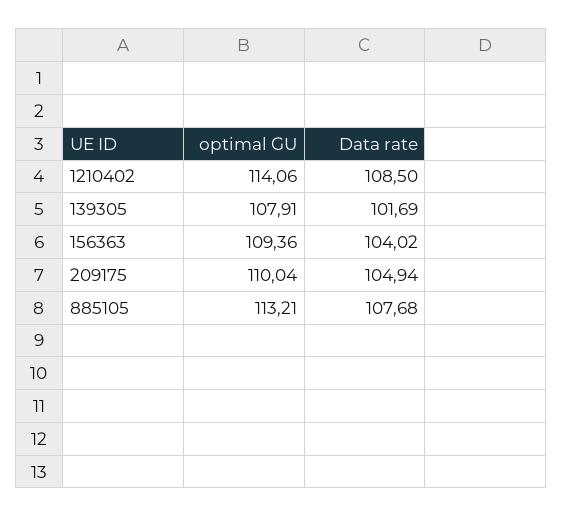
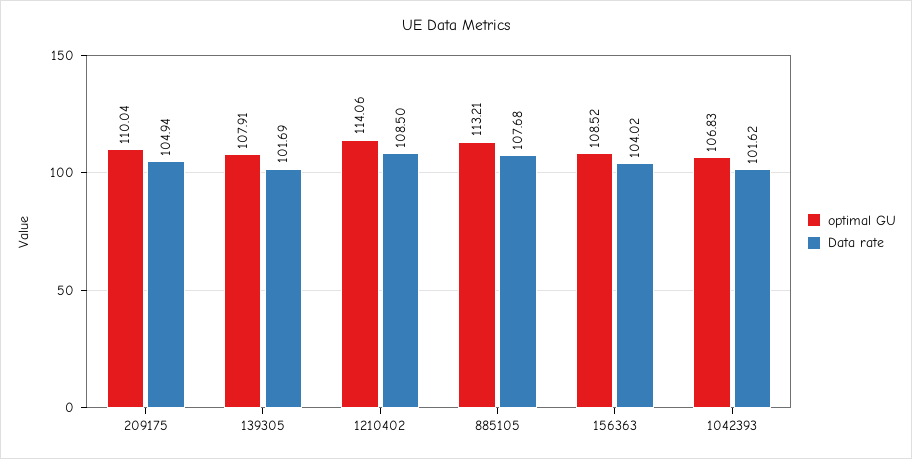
optimal GU, 156363: 109.36 -> 108.52
optimal GU, 1042393: none -> 106.83
Data rate, 1042393: none -> 101.62

